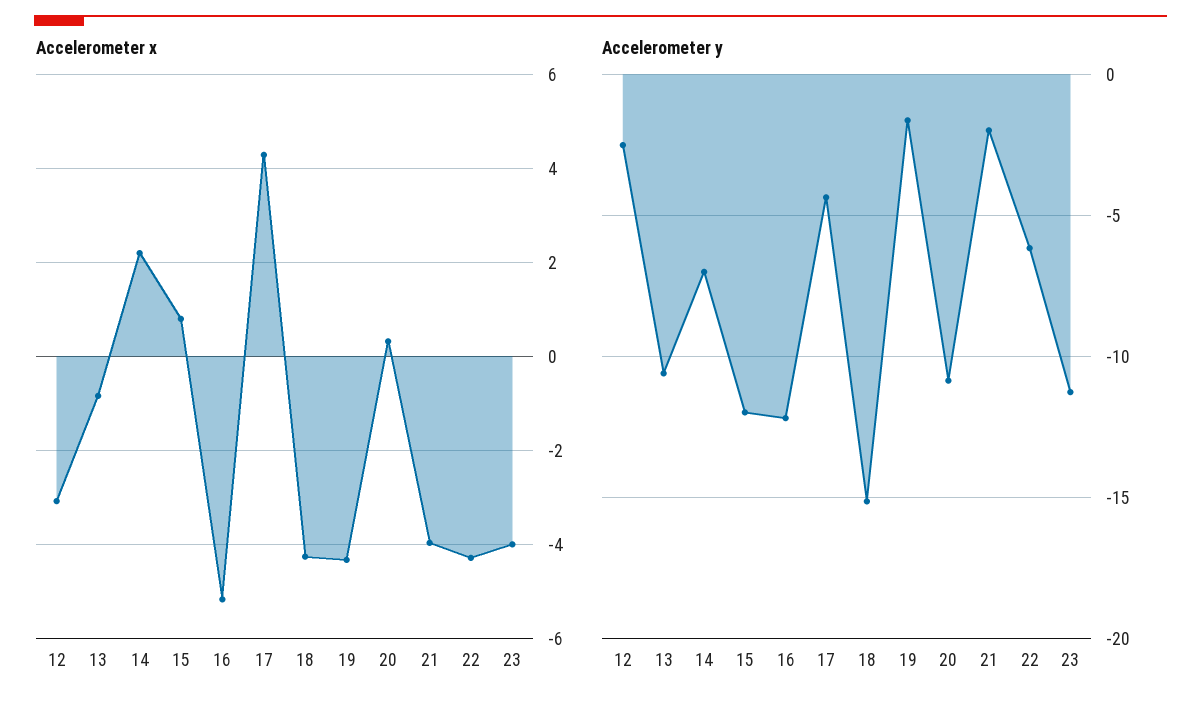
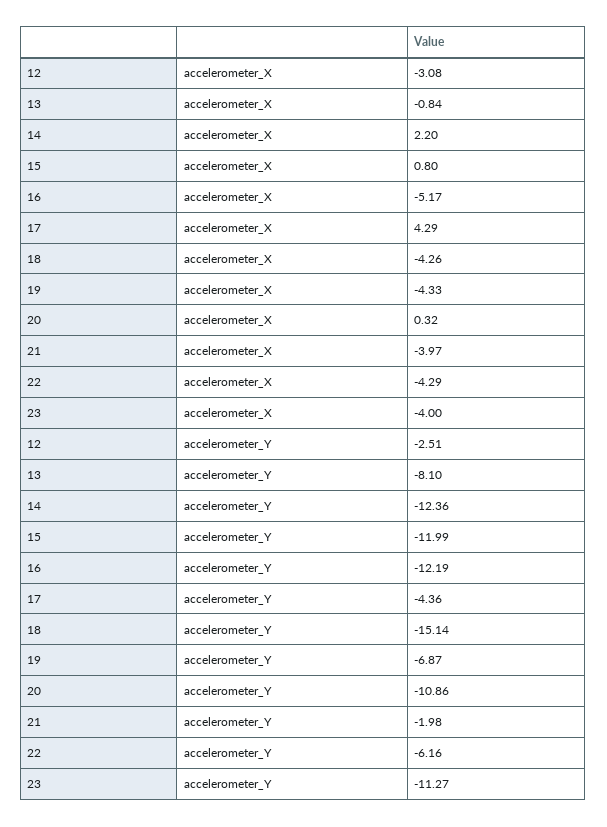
Accelerometer y, 13: -10.5 -> -8.1
Accelerometer y, 14: -7 -> -12.36
Accelerometer y, 19: -1.5 -> -6.87

